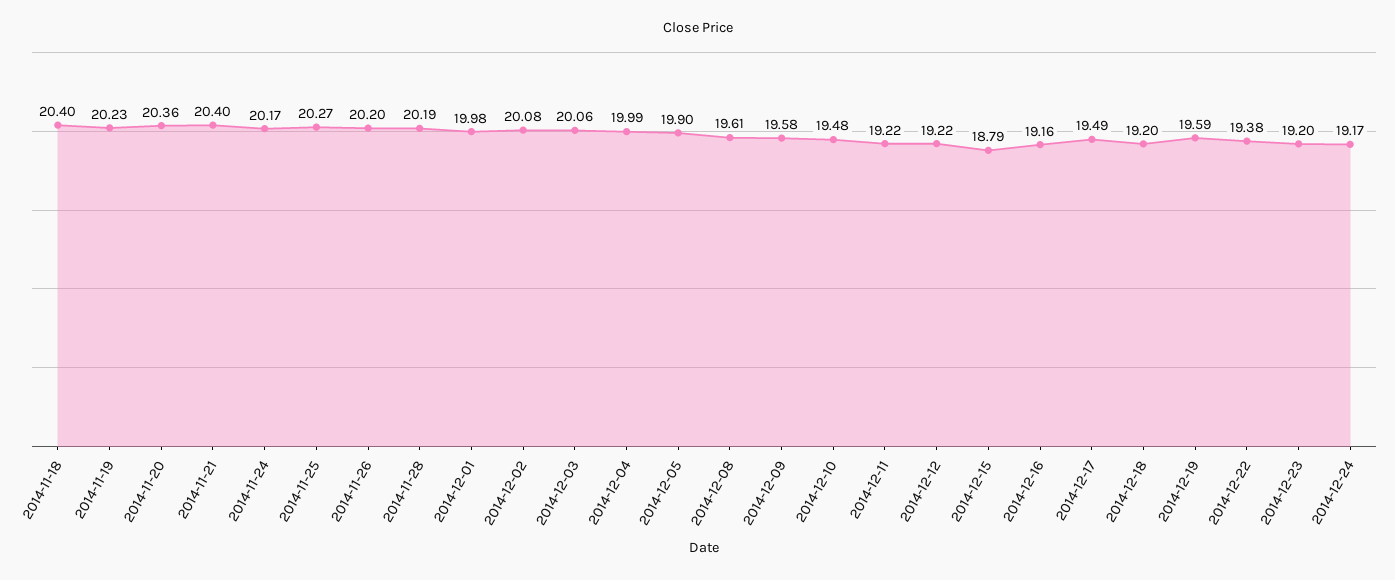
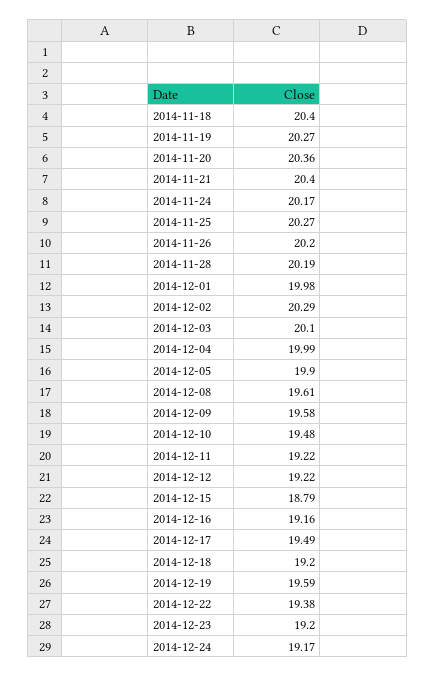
2014-11-19: 20.23 -> 20.27
2014-12-02: 20.08 -> 20.29
2014-12-03: 20.06 -> 20.1

